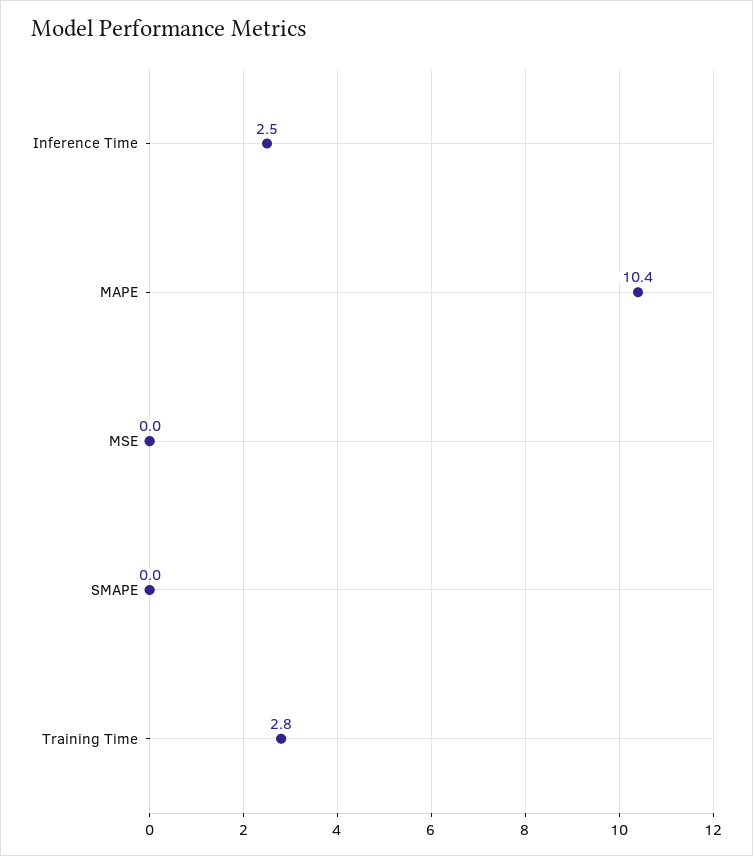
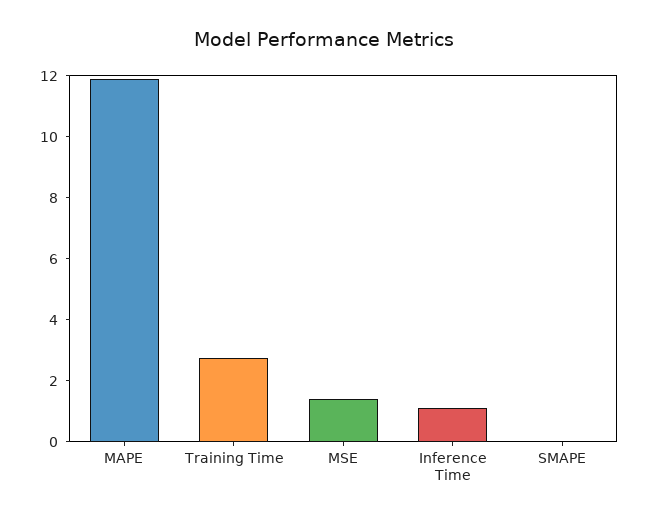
Inference Time: 2.5 -> 1
MAPE: 10.4 -> 12
MSE: 0 -> 1.5

